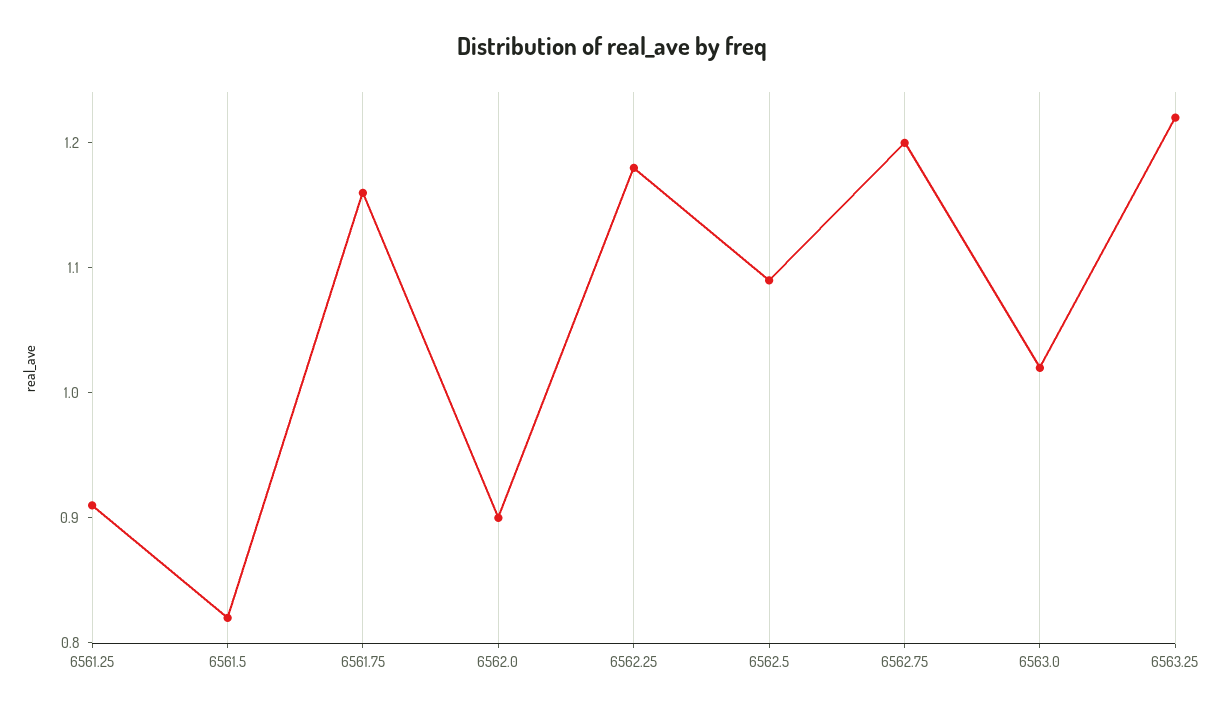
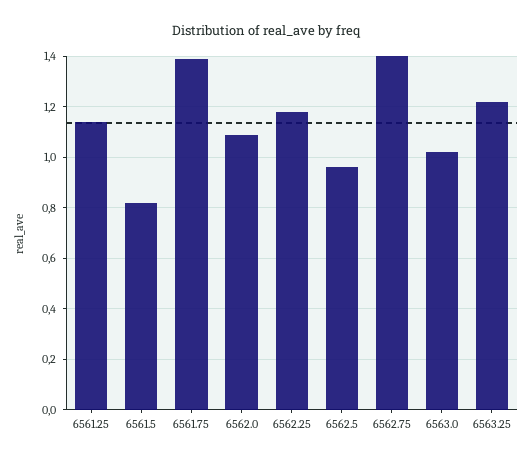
6561.25: 0.91 -> 1.15
6561.75: 1.16 -> 1.4
6562.0: 0.9 -> 1.1
6562.5: 1.09 -> 0.95
6562.75: 1.2 -> 1.4

